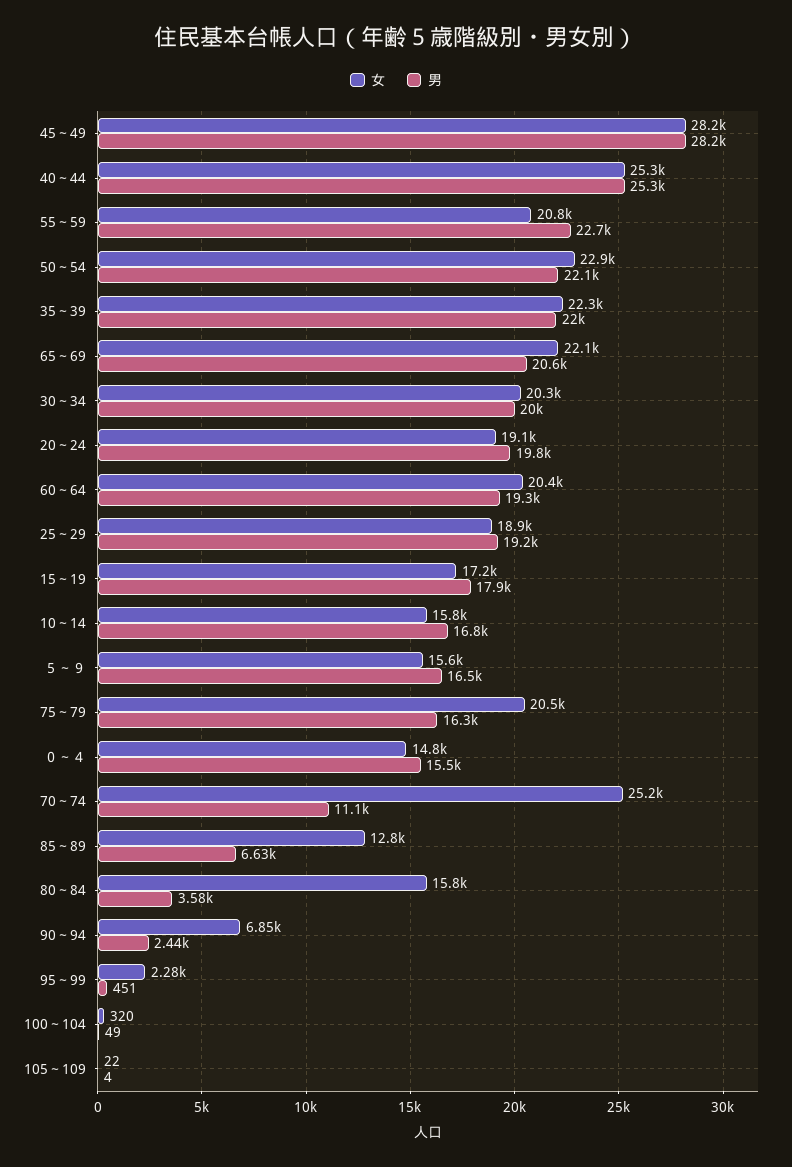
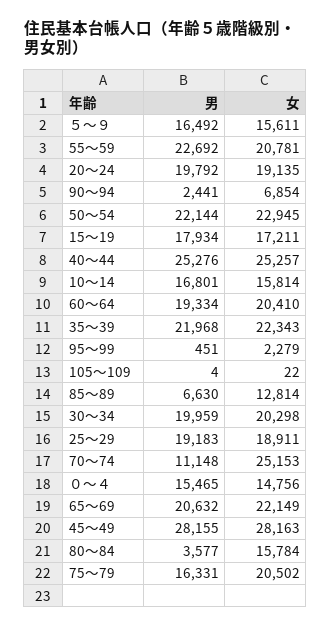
女, 100～104: 320 -> none
男, 100～104: 49 -> none

